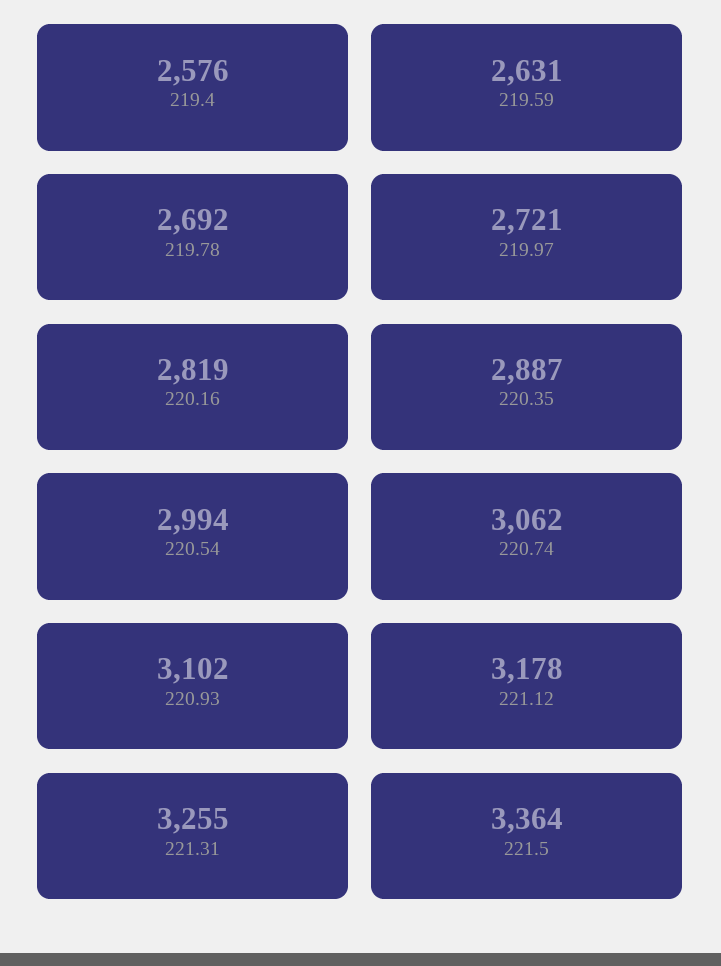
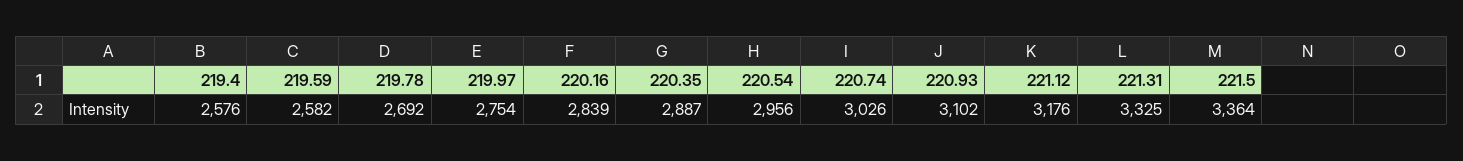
219.59: 2631 -> 2582
219.97: 2721 -> 2754
220.16: 2819 -> 2839
220.54: 2994 -> 2956
220.74: 3062 -> 3026
221.12: 3178 -> 3176
221.31: 3255 -> 3325

